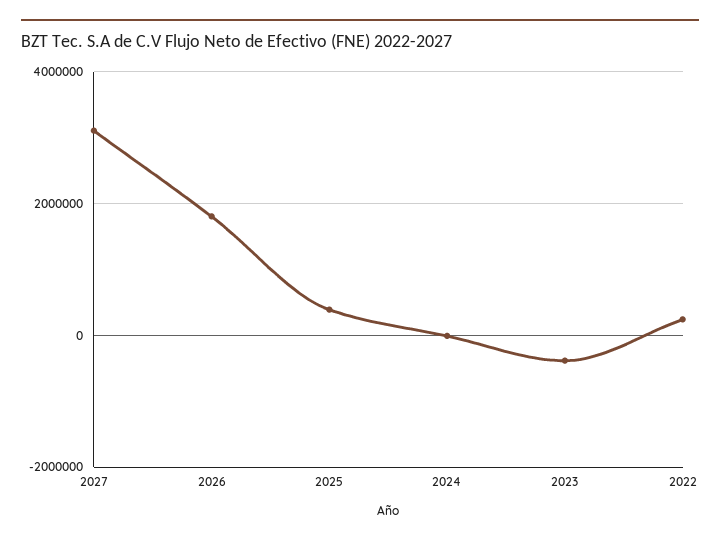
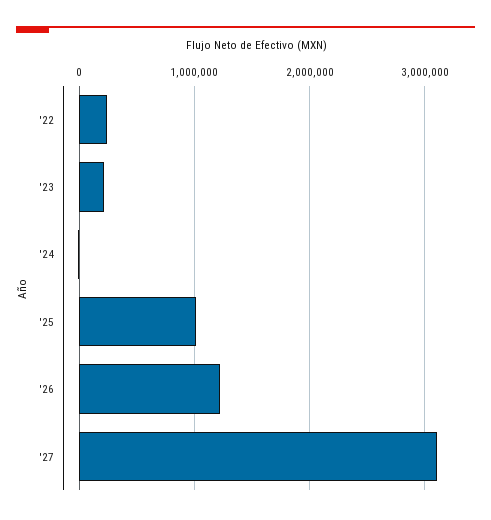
2026: 1800000 -> 1200000
2025: 400000 -> 1000000
2023: -400000 -> 200000

